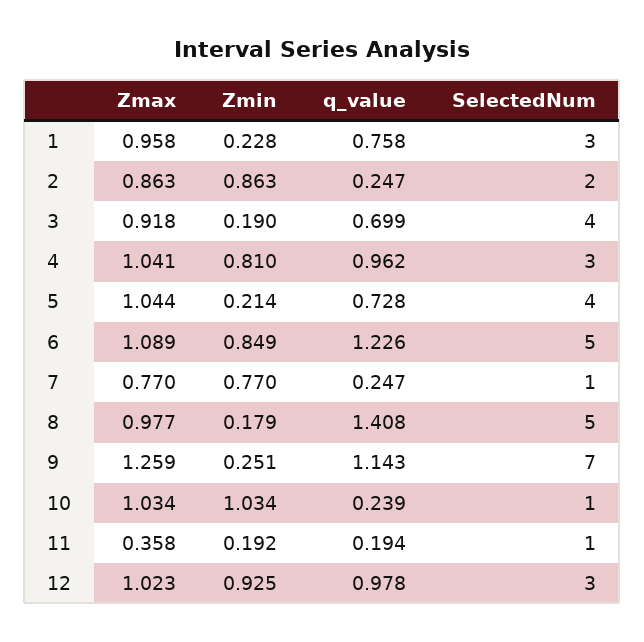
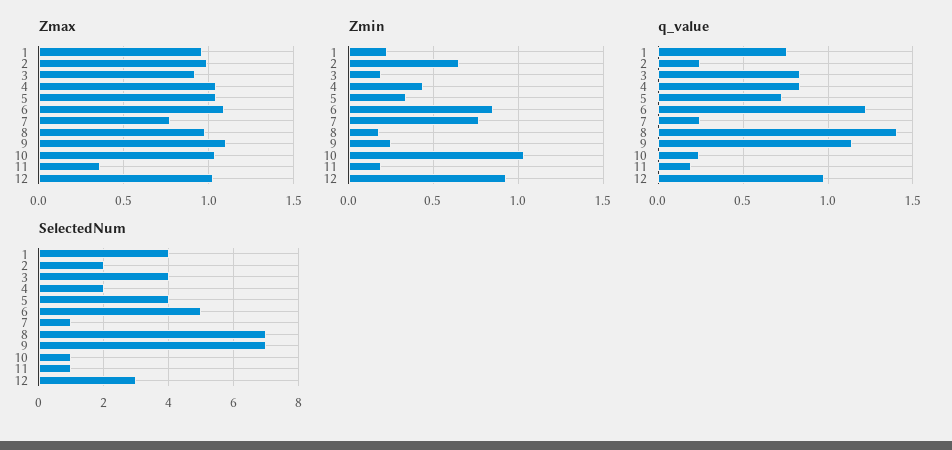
SelectedNum, 1: 3 -> 4
Zmax, 2: 0.863 -> 1
Zmin, 2: 0.863 -> 0.65
q_value, 3: 0.699 -> 0.85
Zmin, 4: 0.81 -> 0.45
q_value, 4: 0.962 -> 0.85
SelectedNum, 4: 3 -> 2
Zmin, 5: 0.214 -> 0.35
SelectedNum, 8: 5 -> 7
Zmax, 9: 1.259 -> 1.1

